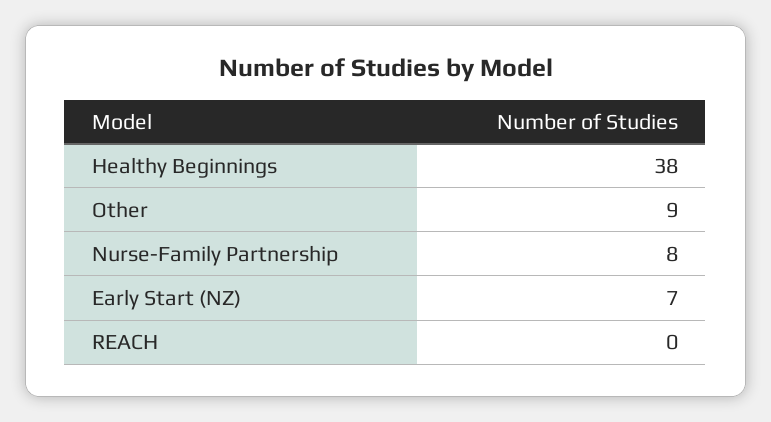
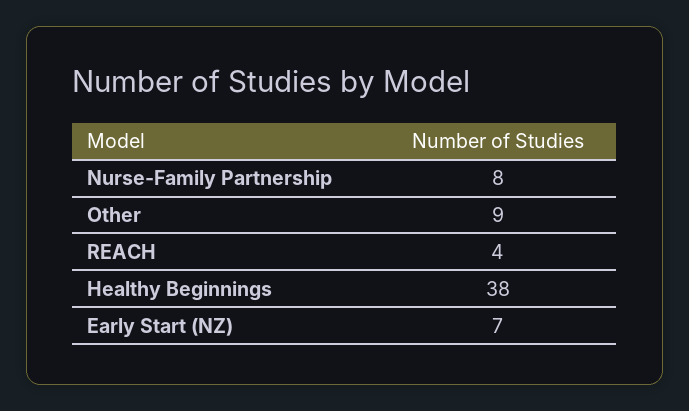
REACH: 0 -> 4

